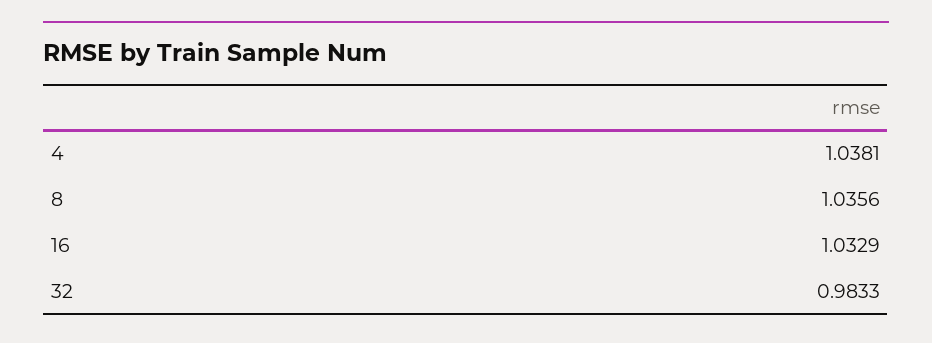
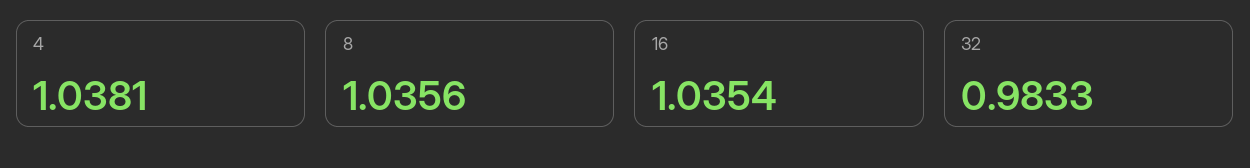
16: 1.0329 -> 1.0354

